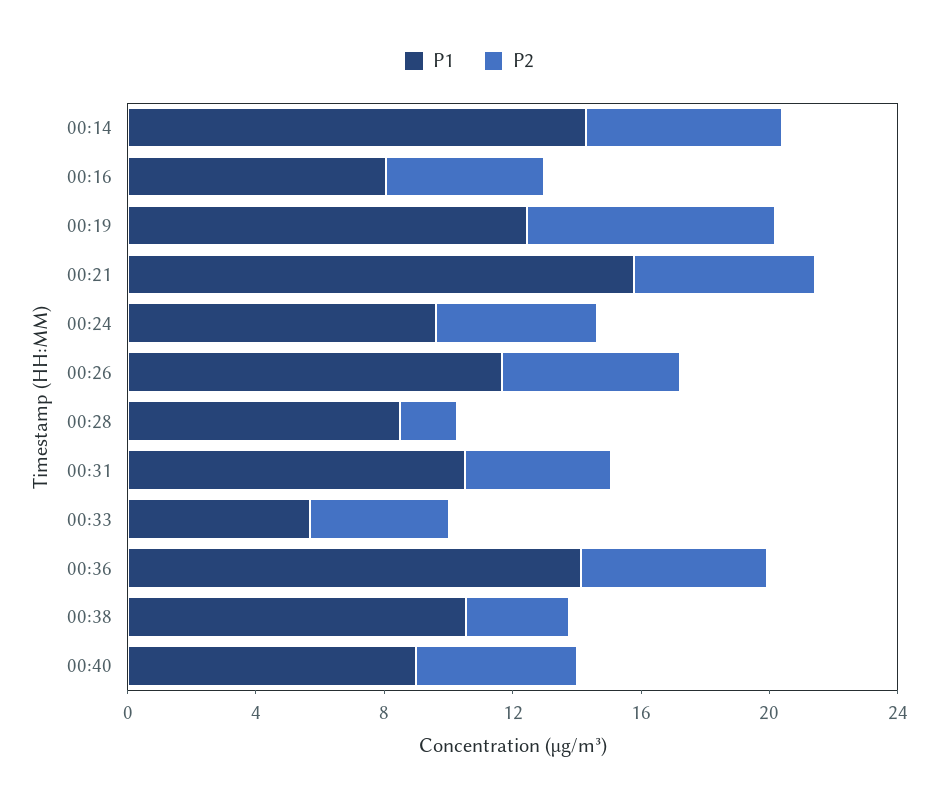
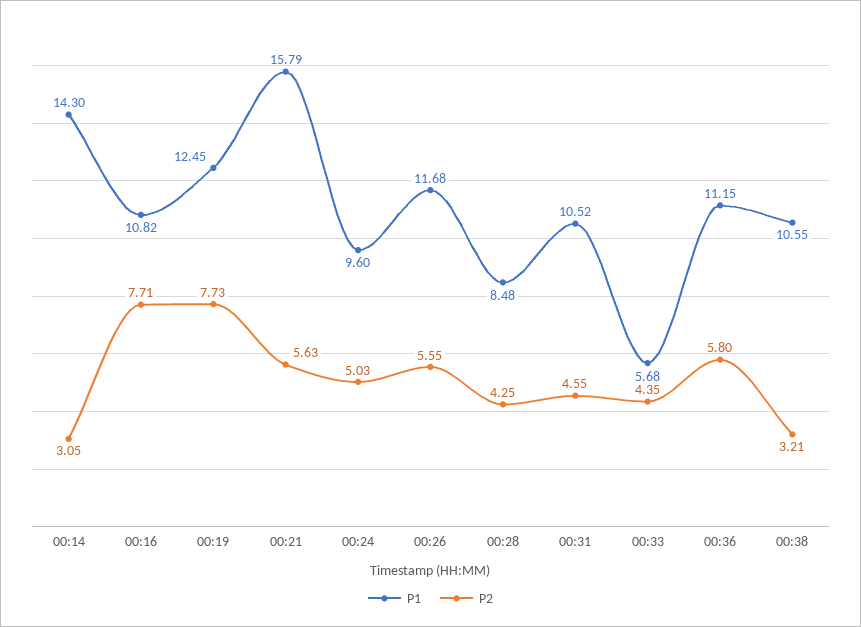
P2, 00:14: 6 -> 3.05
P1, 00:16: 8 -> 10.82
P2, 00:16: 5 -> 7.71
P2, 00:28: 2 -> 4.25
P1, 00:36: 14 -> 11.15
P1, 00:40: 9 -> none
P2, 00:40: 5 -> none

